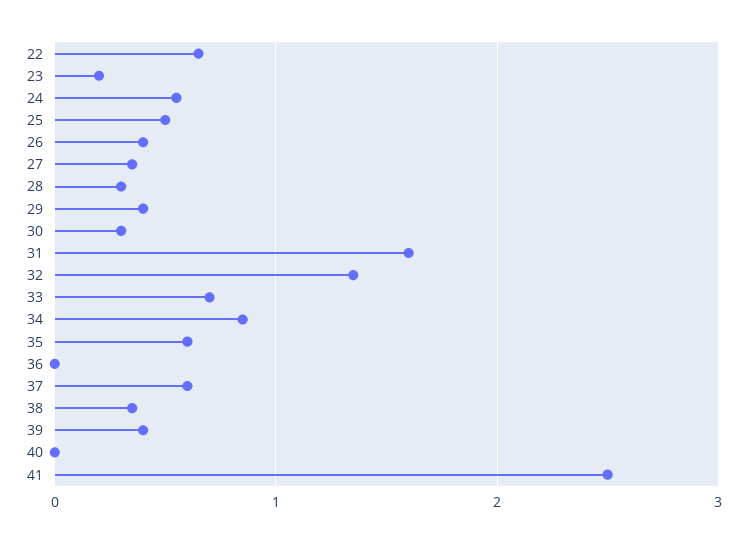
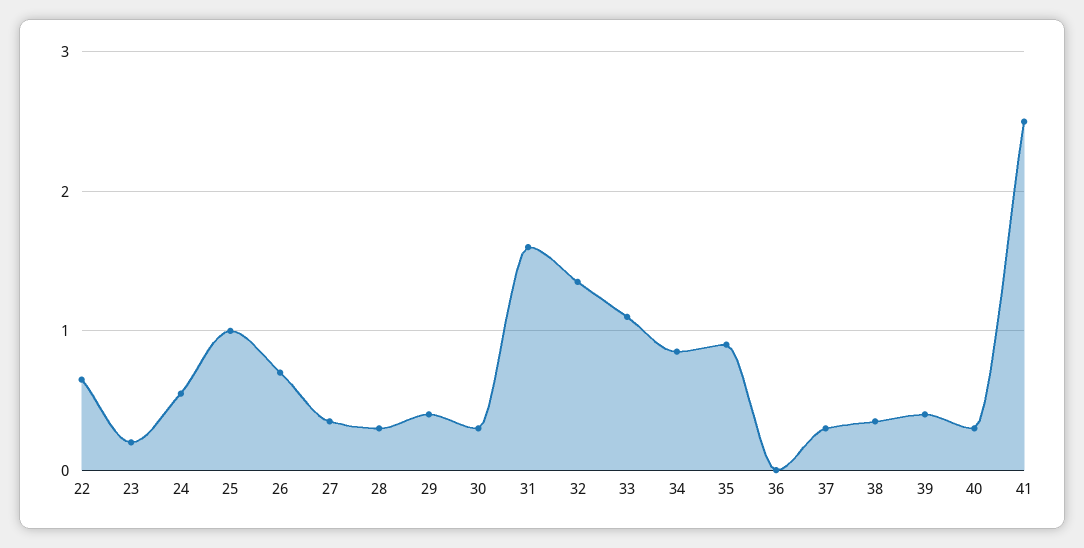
25: 0.5 -> 1
26: 0.4 -> 0.7
33: 0.7 -> 1.1
35: 0.6 -> 0.9
37: 0.6 -> 0.3
40: 0 -> 0.3

